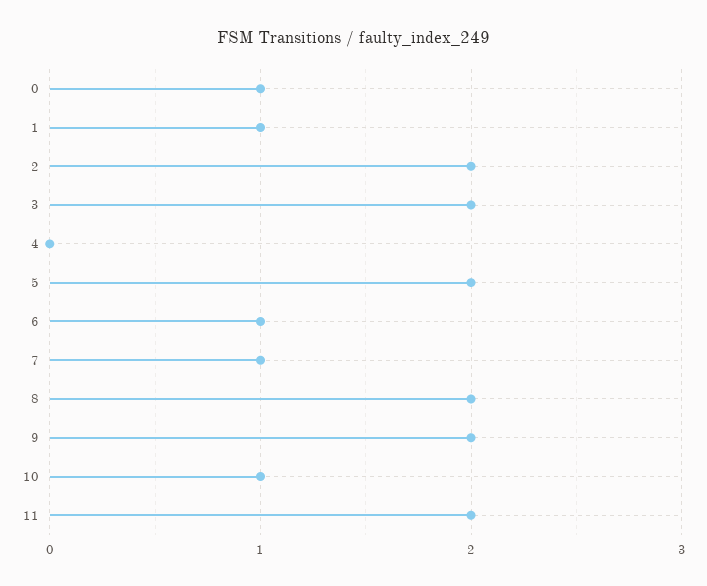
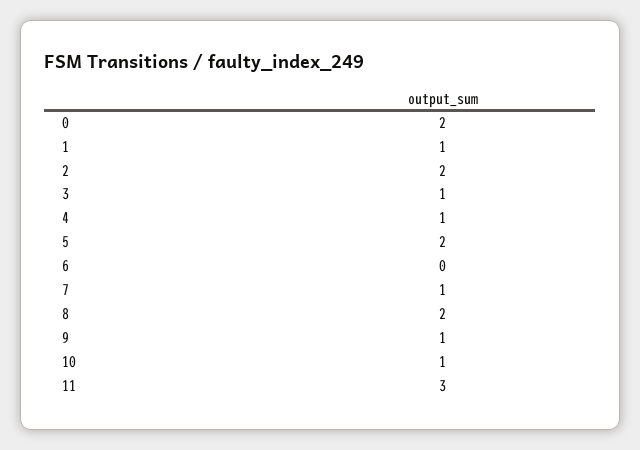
0: 1 -> 2
3: 2 -> 1
4: 0 -> 1
6: 1 -> 0
9: 2 -> 1
11: 2 -> 3

